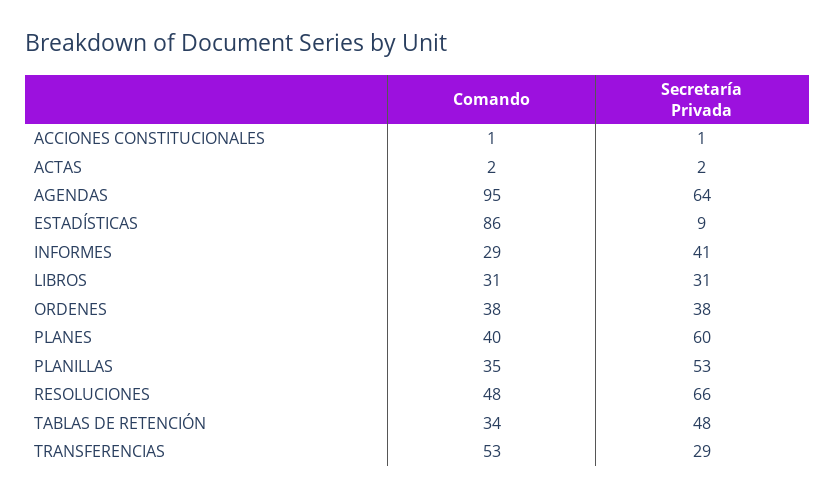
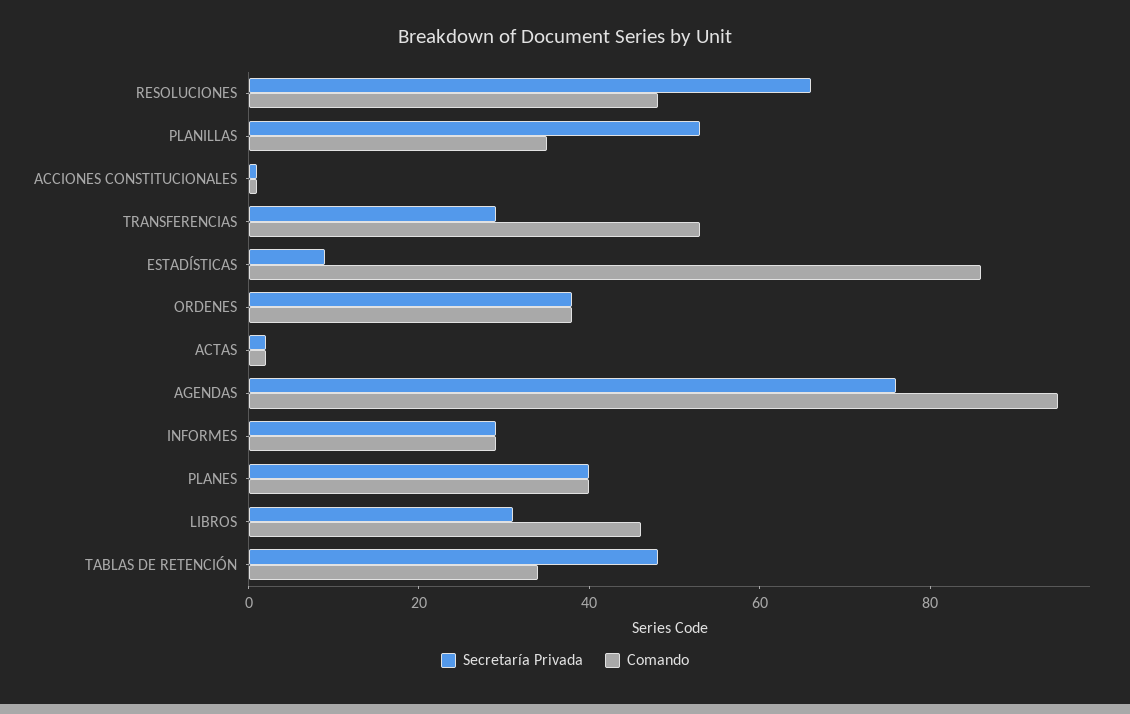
Secretaría Privada, AGENDAS: 64 -> 75
Secretaría Privada, INFORMES: 41 -> 30
Comando, LIBROS: 31 -> 45
Secretaría Privada, PLANES: 60 -> 40

